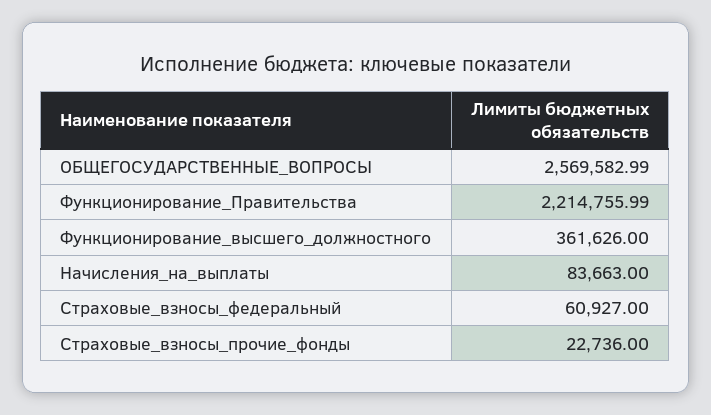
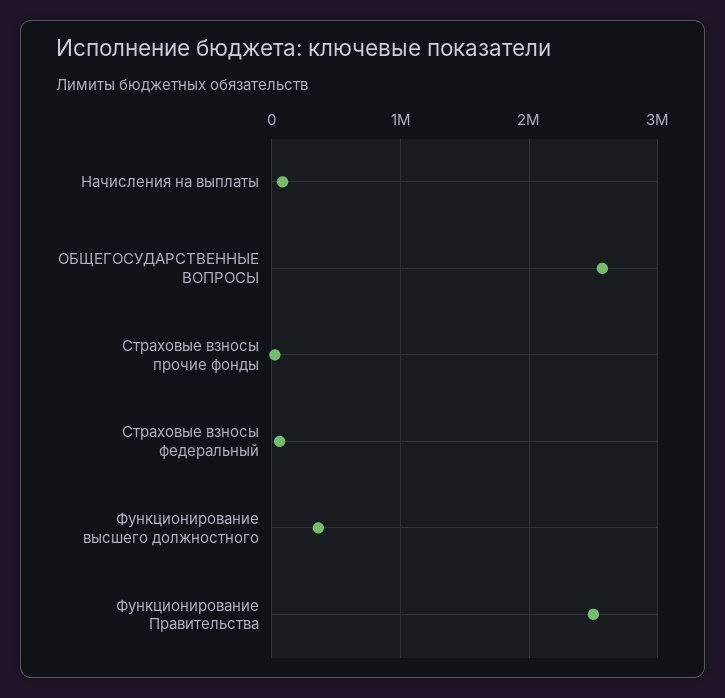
Функционирование_Правительства: 2214755.99 -> 2500000

